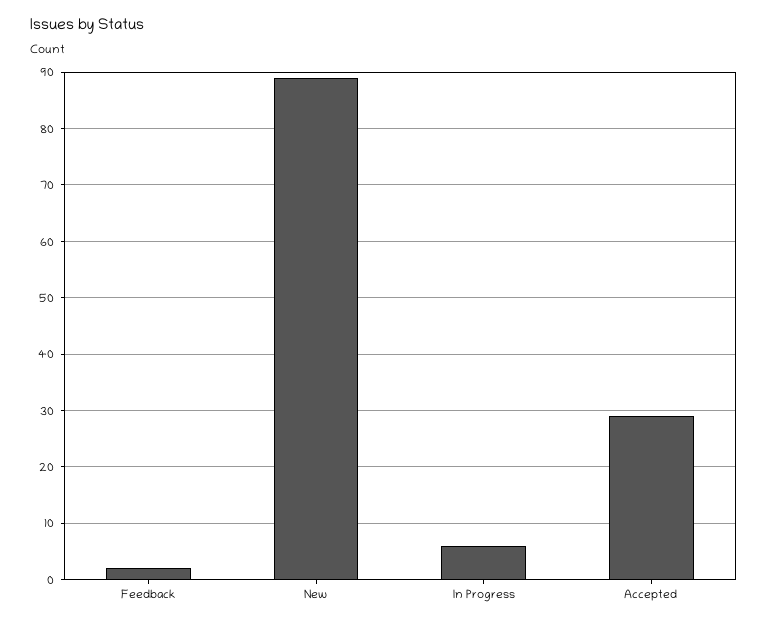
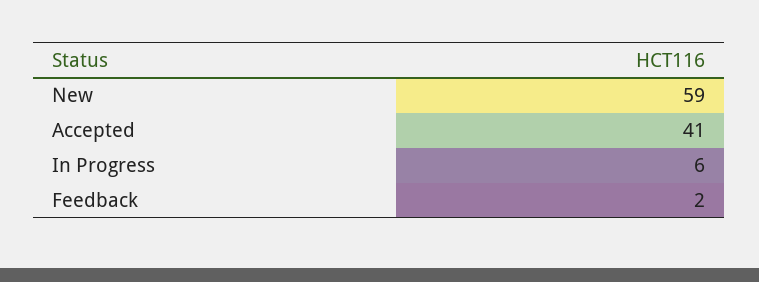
New: 90 -> 59
Accepted: 30 -> 41

